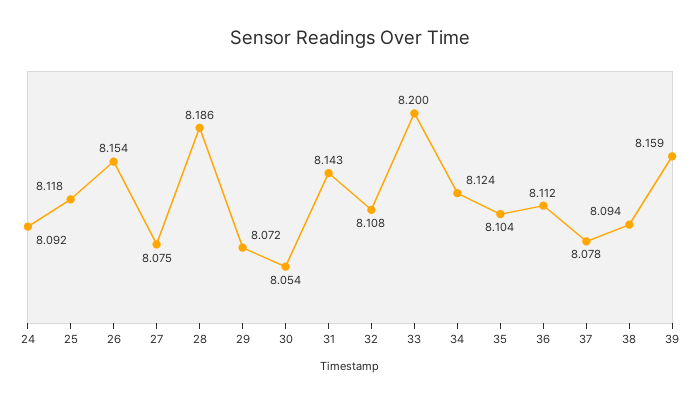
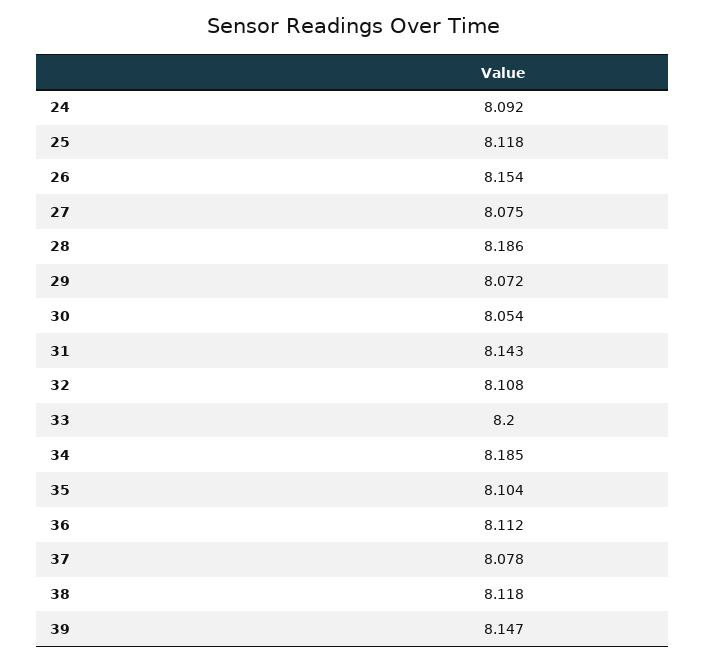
34: 8.124 -> 8.185
38: 8.094 -> 8.118
39: 8.159 -> 8.147

